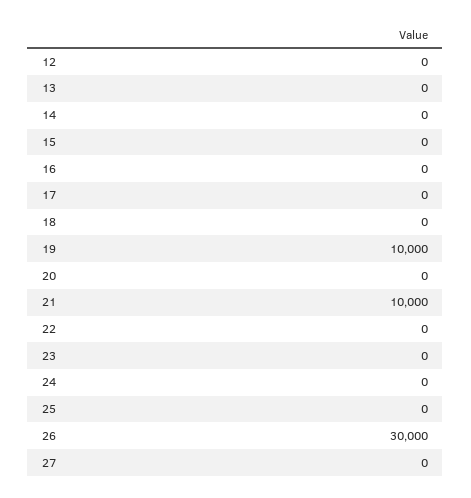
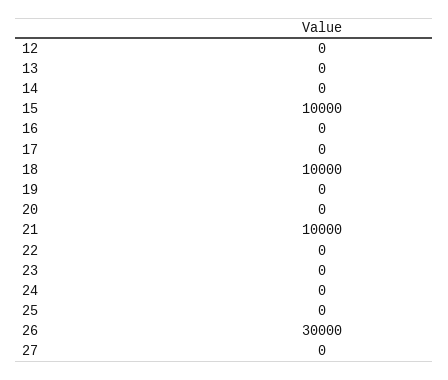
15: 0 -> 10000
18: 0 -> 10000
19: 10000 -> 0

